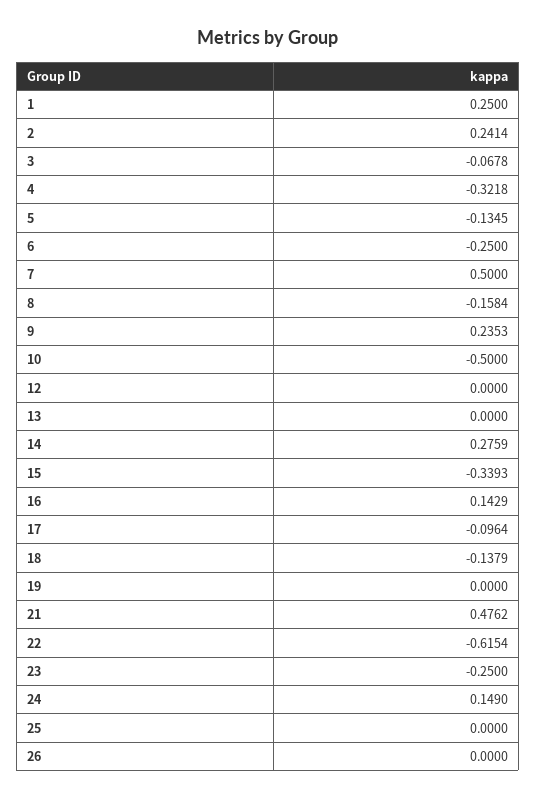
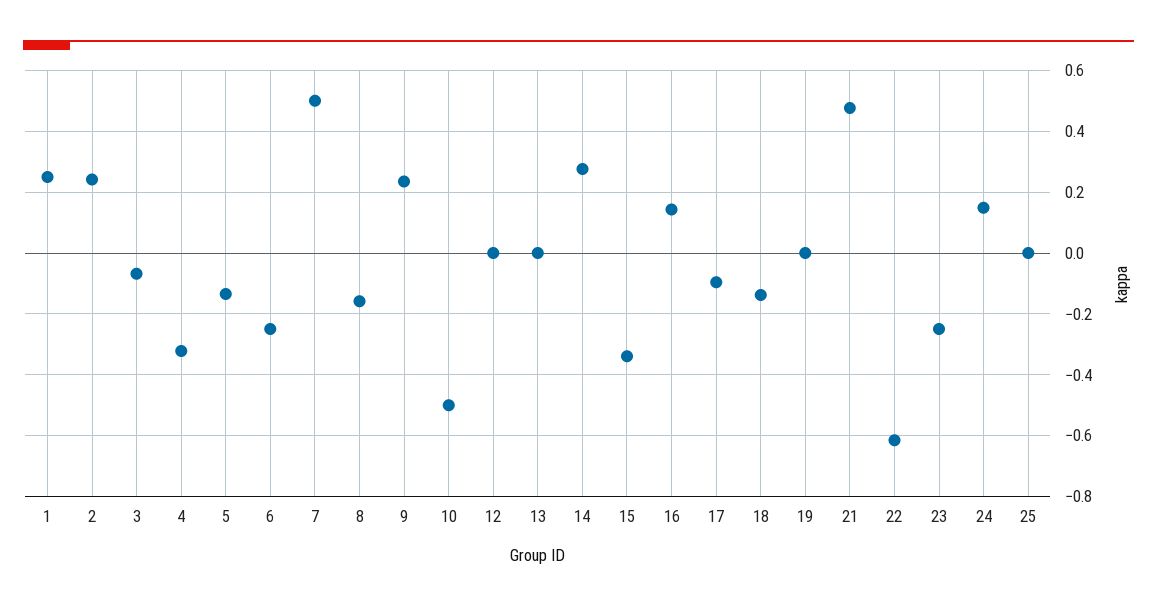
26: 0 -> none

